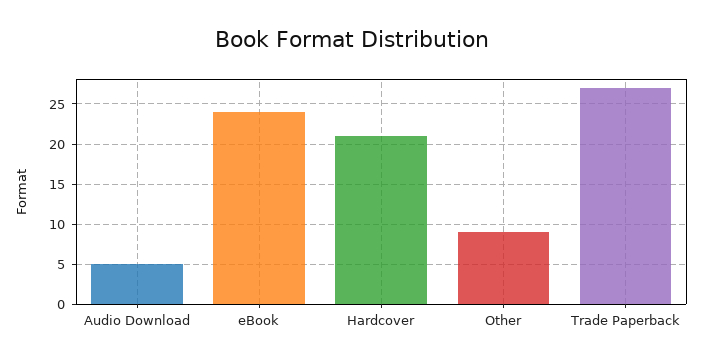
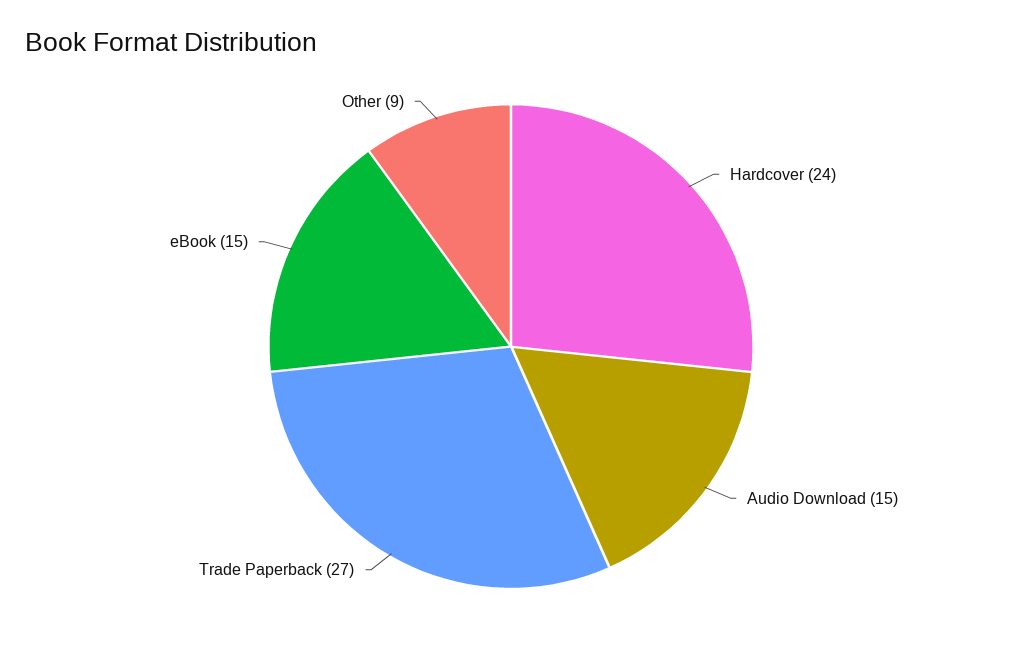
Audio Download: 5 -> 15
eBook: 24 -> 15
Hardcover: 21 -> 24

